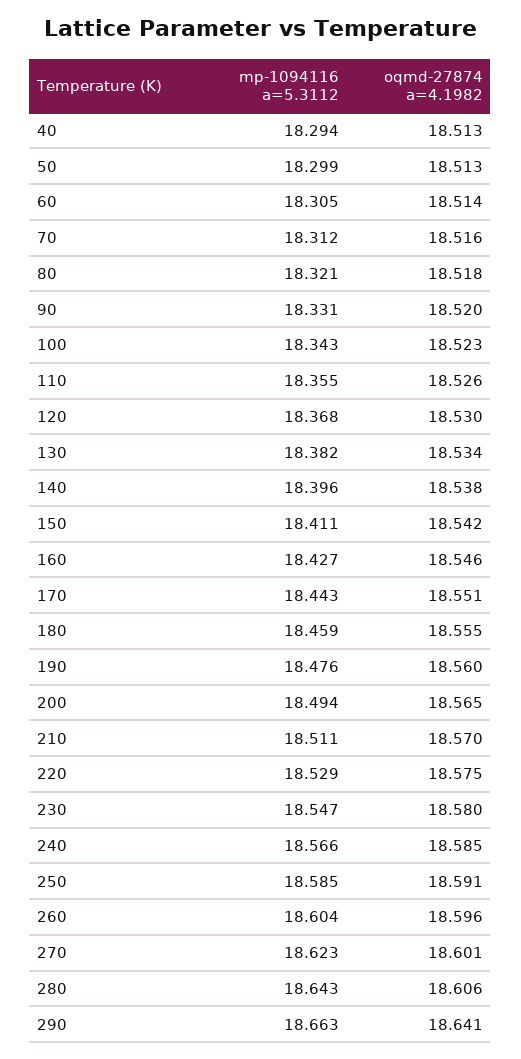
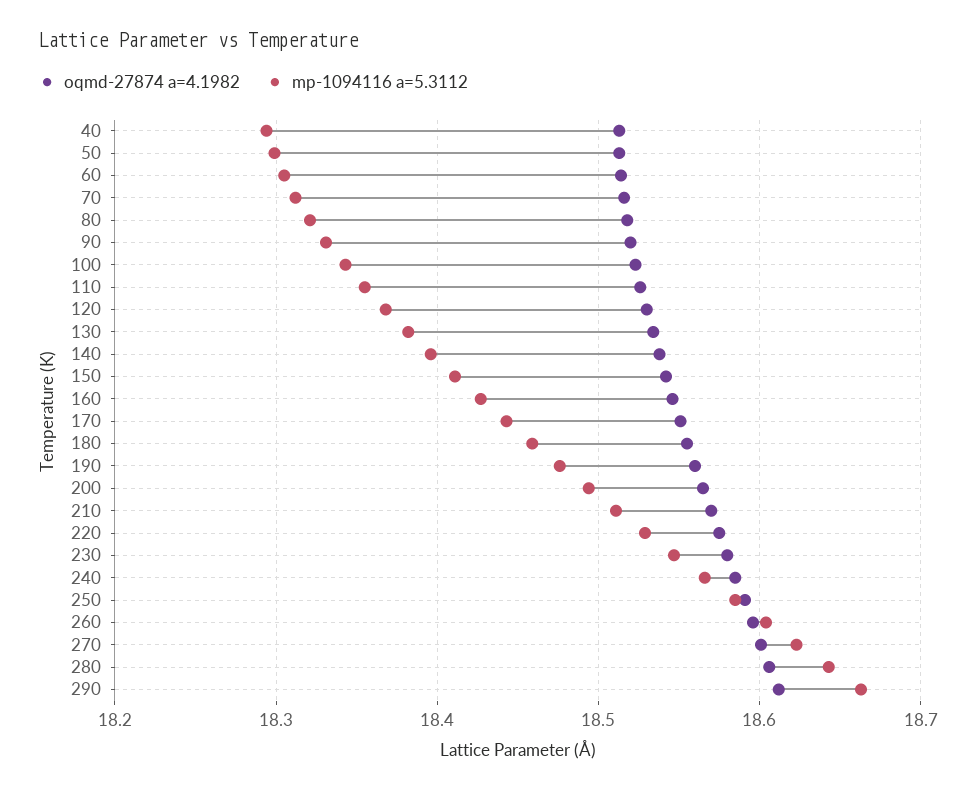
oqmd-27874 a=4.1982, 290: 18.641 -> 18.61

